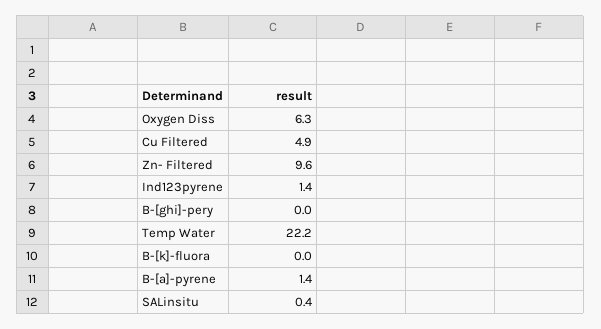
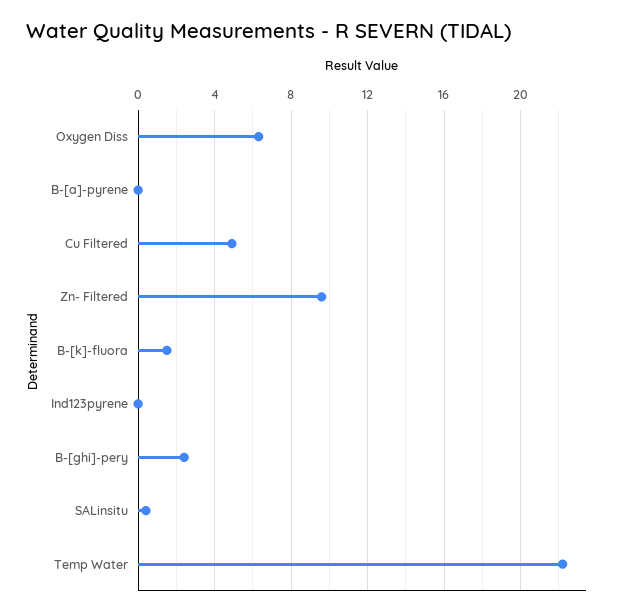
Ind123pyrene: 1.4 -> 0
B-[ghi]-pery: 0 -> 2.5
B-[k]-fluora: 0 -> 1.5
B-[a]-pyrene: 1.4 -> 0

